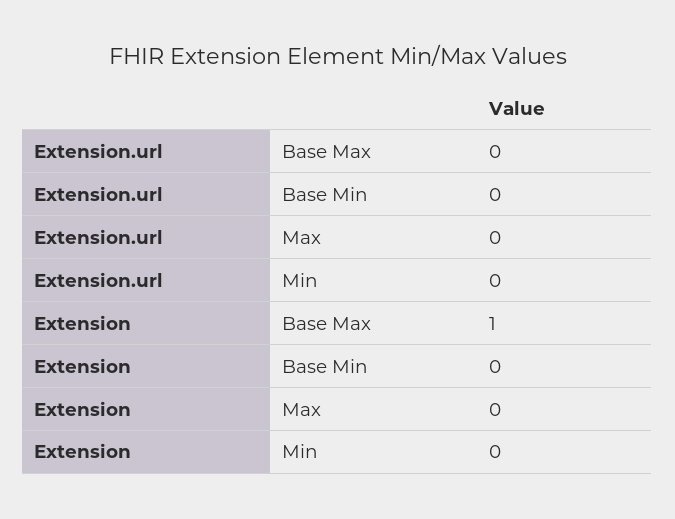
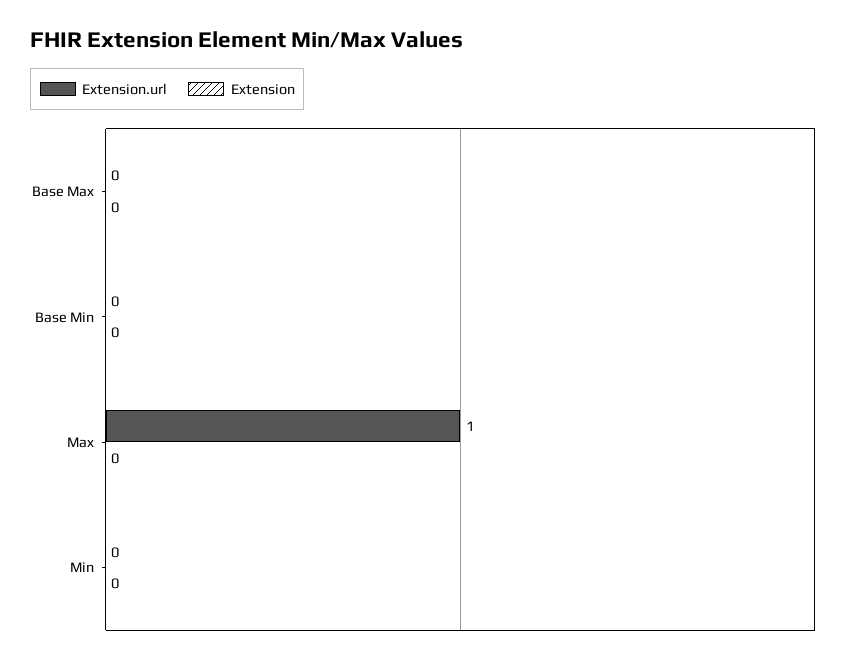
Extension.url, Max: 0 -> 1
Extension, Base Max: 1 -> 0

